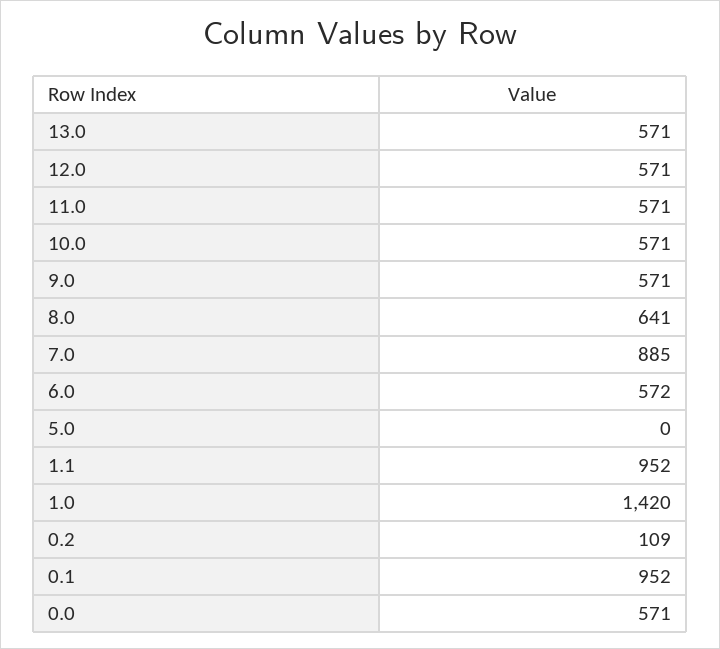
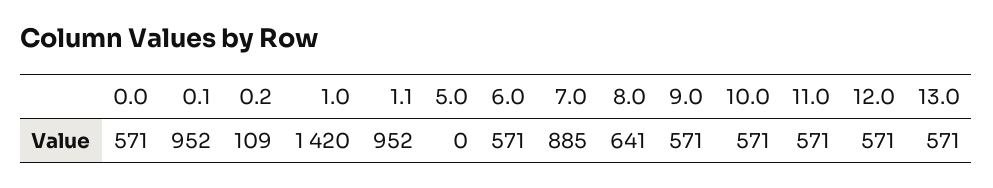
6.0: 572 -> 571

